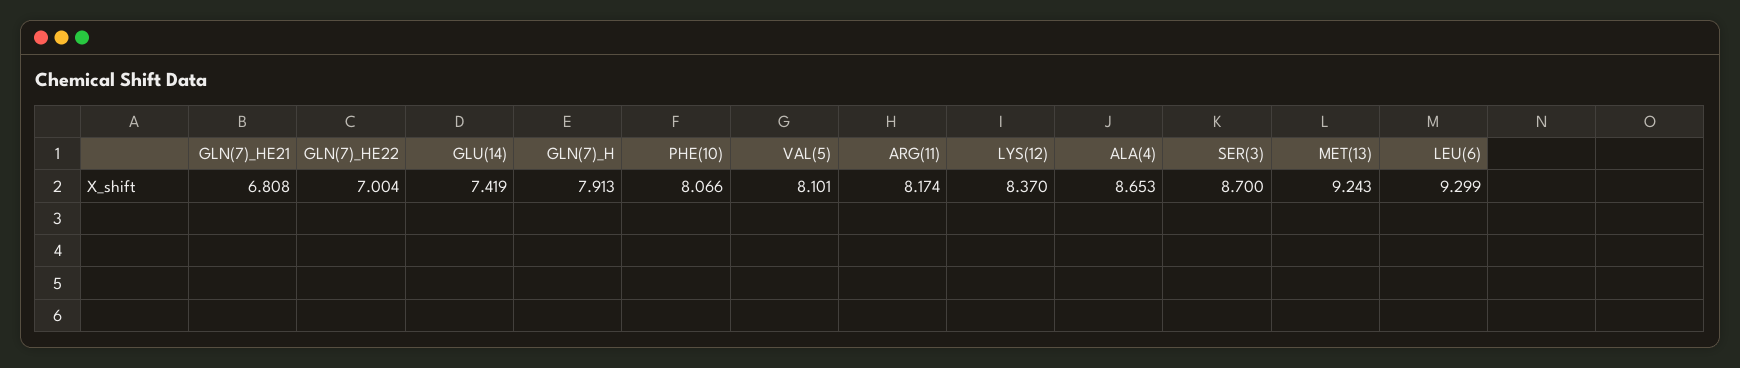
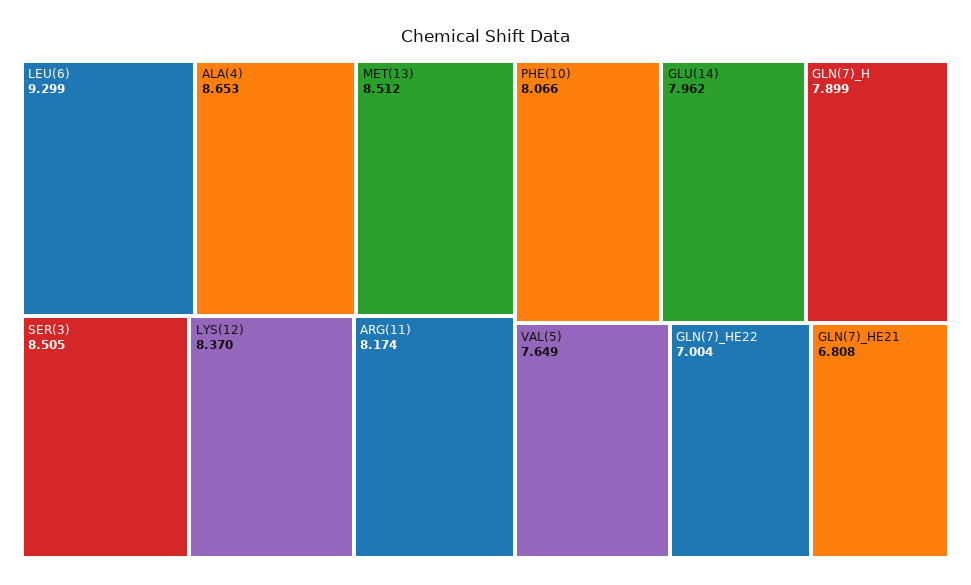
GLU(14): 7.419 -> 7.962
GLN(7)_H: 7.913 -> 7.899
VAL(5): 8.101 -> 7.649
SER(3): 8.7 -> 8.505
MET(13): 9.243 -> 8.512

